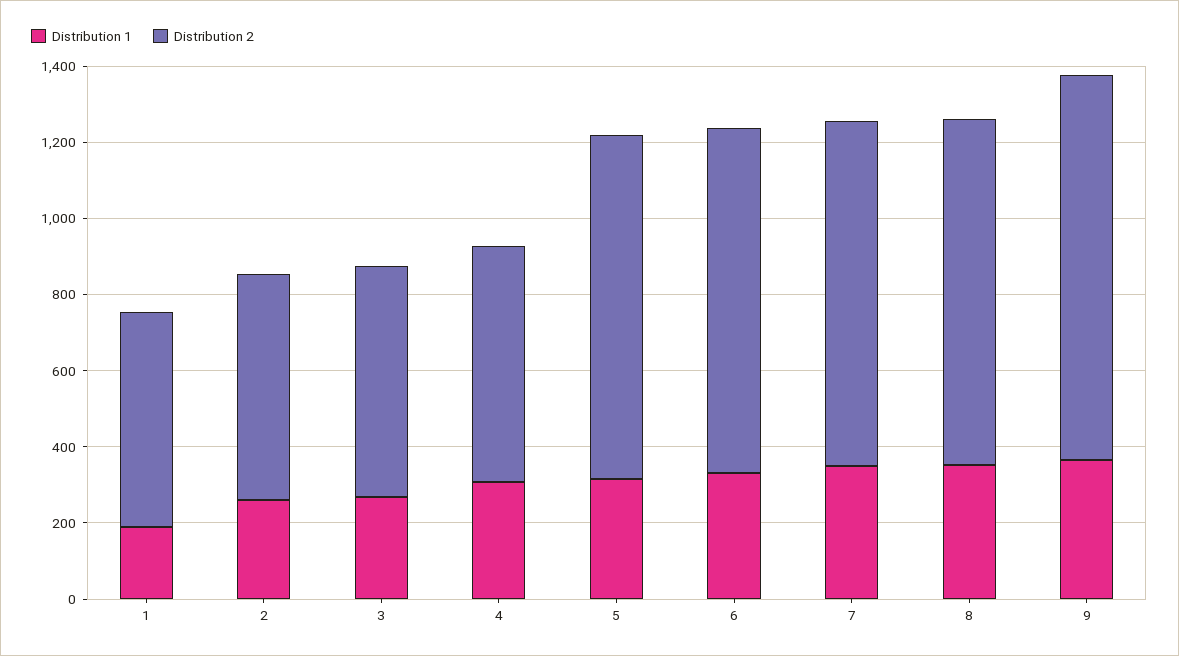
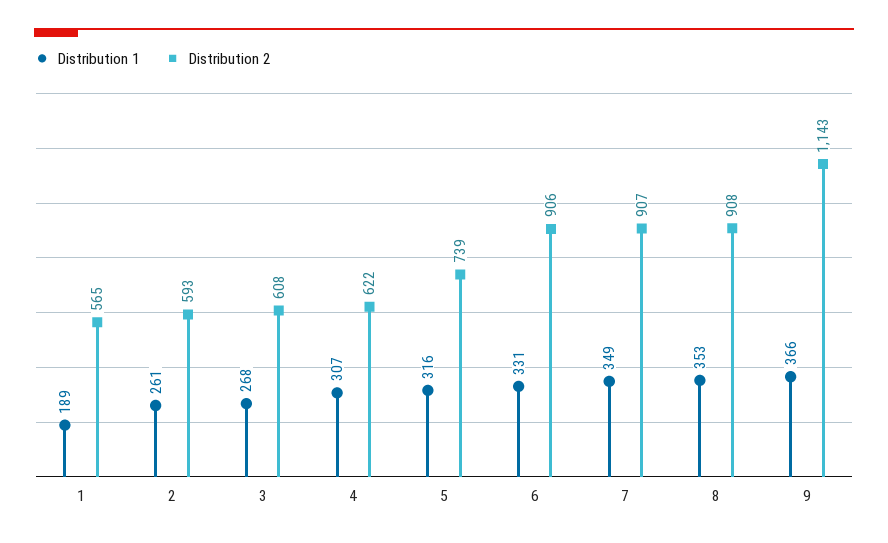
Distribution 2, 5: 900 -> 739
Distribution 2, 9: 1000 -> 1143

